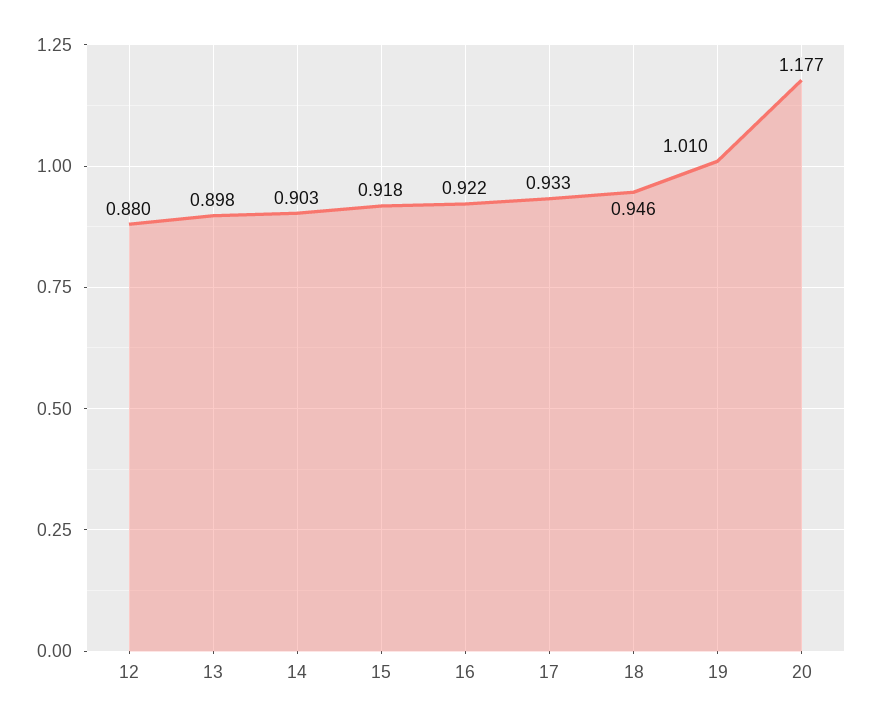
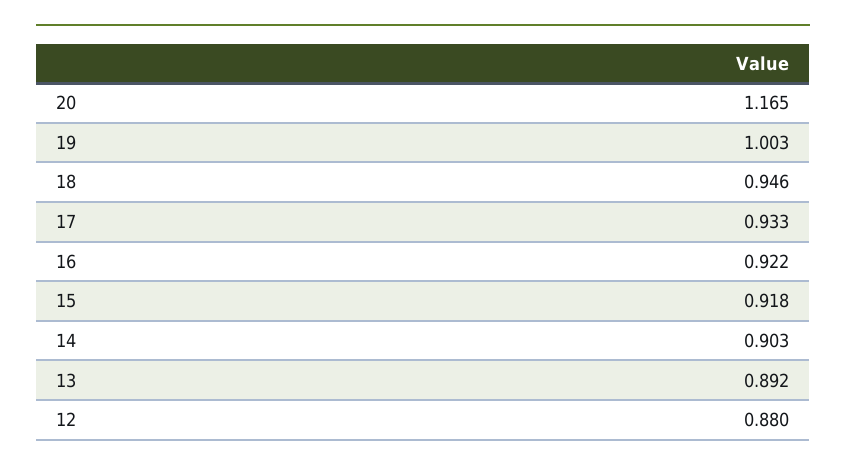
13: 0.898 -> 0.892
19: 1.01 -> 1.003
20: 1.177 -> 1.165

